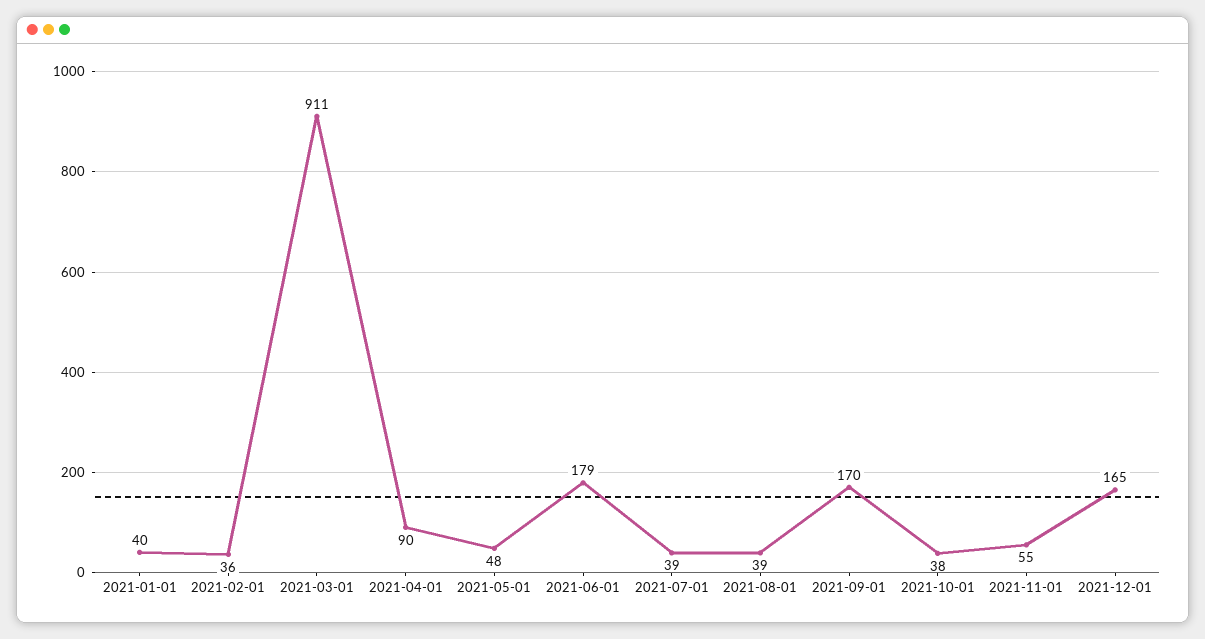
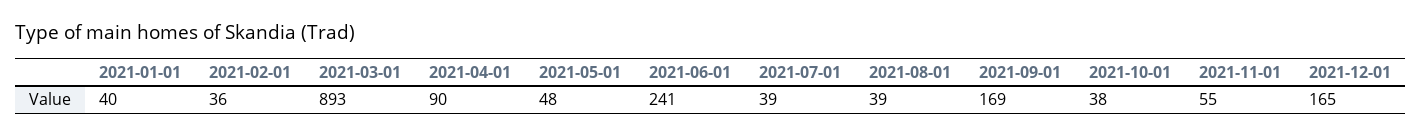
2021-03-01: 911 -> 893
2021-06-01: 179 -> 241
2021-09-01: 170 -> 169

